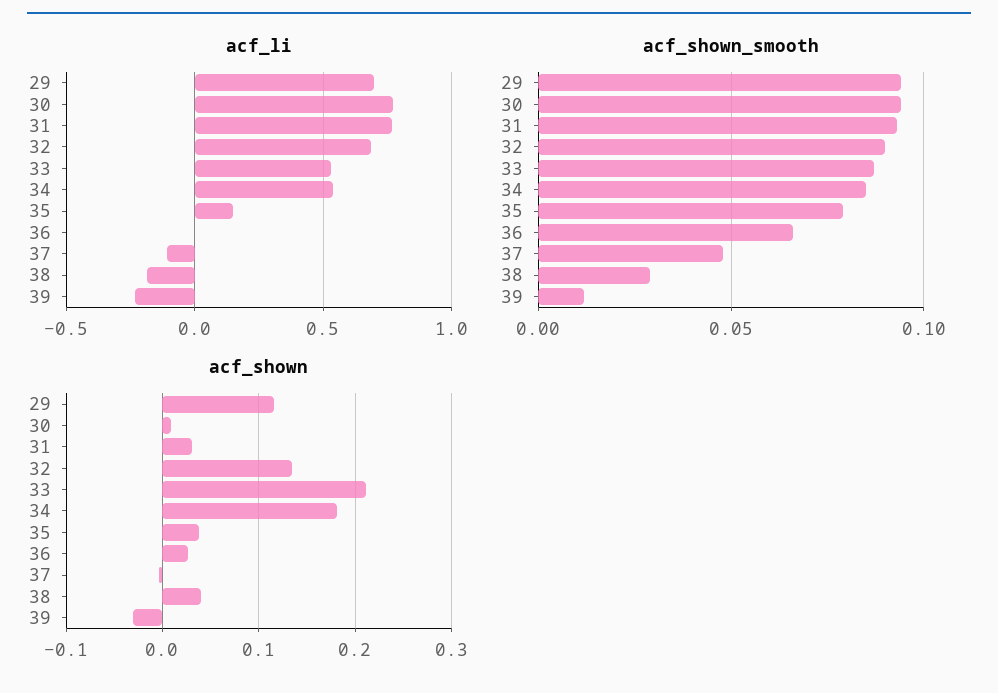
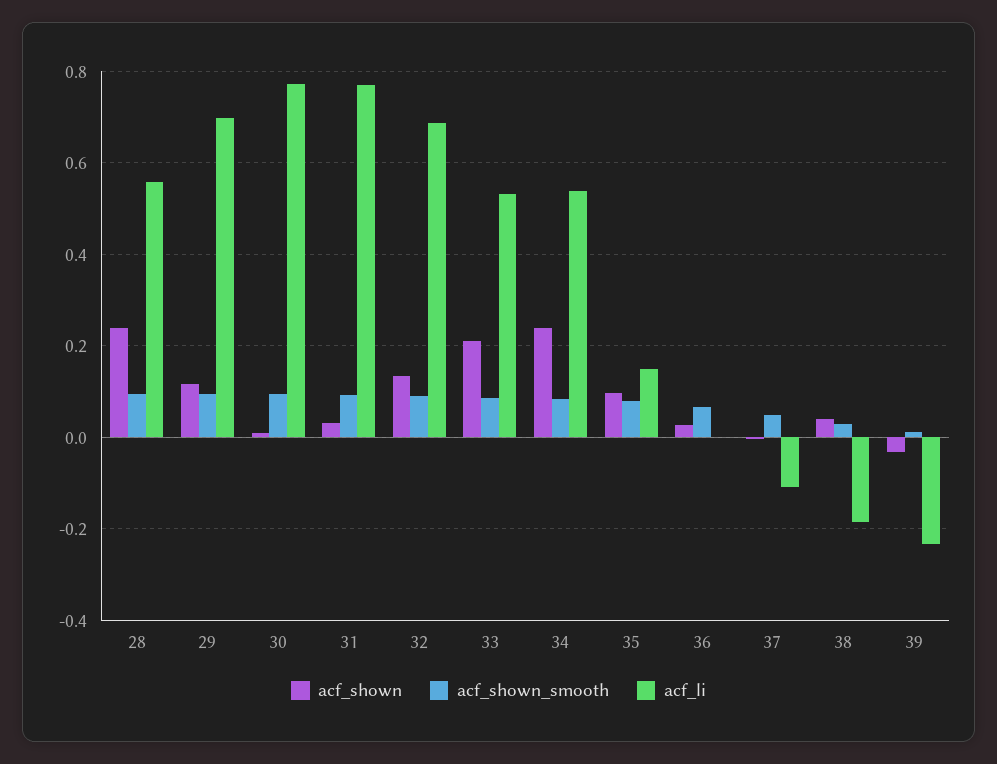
acf_shown, 34: 0.18 -> 0.24
acf_shown, 35: 0.04 -> 0.1
acf_shown, 28: none -> 0.24
acf_shown_smooth, 28: none -> 0.1
acf_li, 28: none -> 0.56

